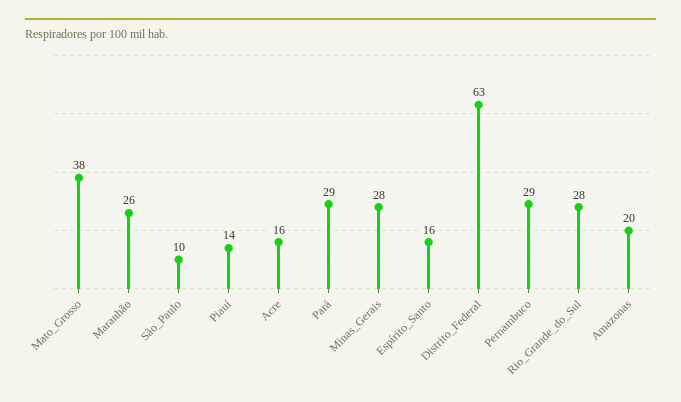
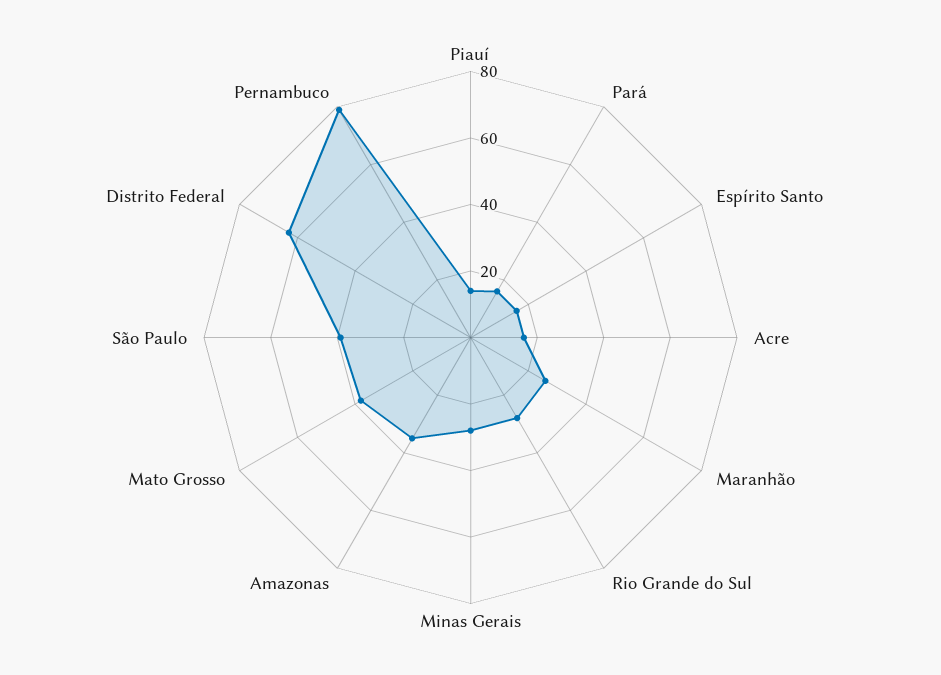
São_Paulo: 10 -> 40
Pará: 29 -> 15
Pernambuco: 29 -> 80
Amazonas: 20 -> 35

